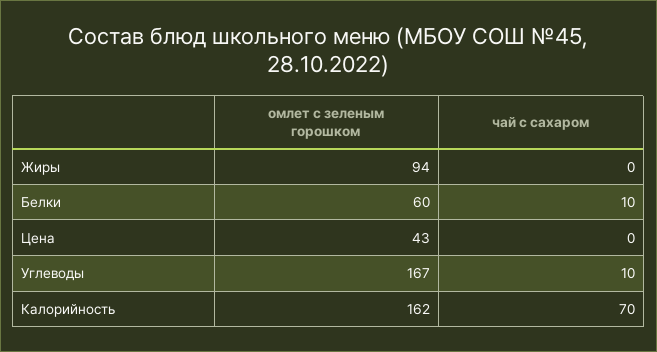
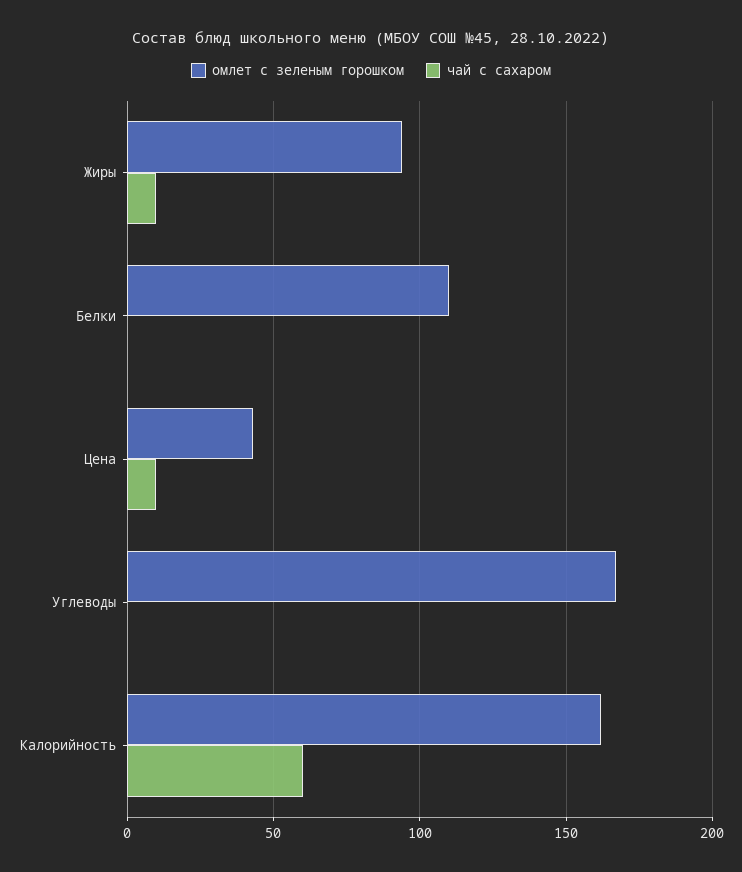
чай с сахаром, Жиры: 0 -> 10
омлет с зеленым горошком, Белки: 60 -> 110
чай с сахаром, Белки: 10 -> 0
чай с сахаром, Цена: 0 -> 10
чай с сахаром, Углеводы: 10 -> 0
чай с сахаром, Калорийность: 70 -> 60

